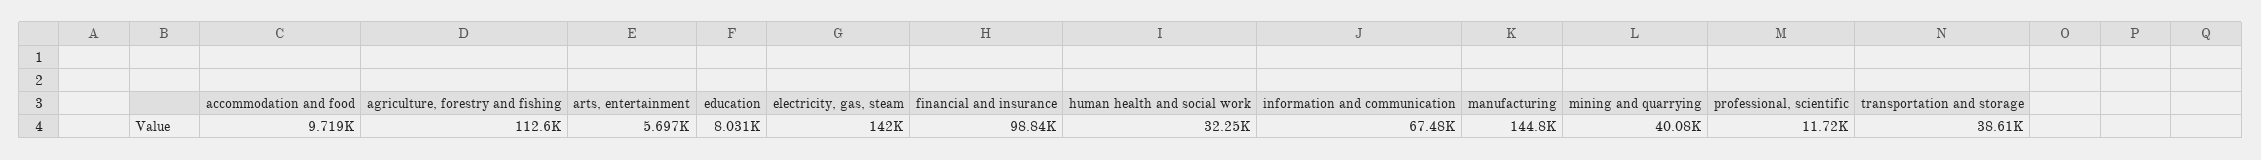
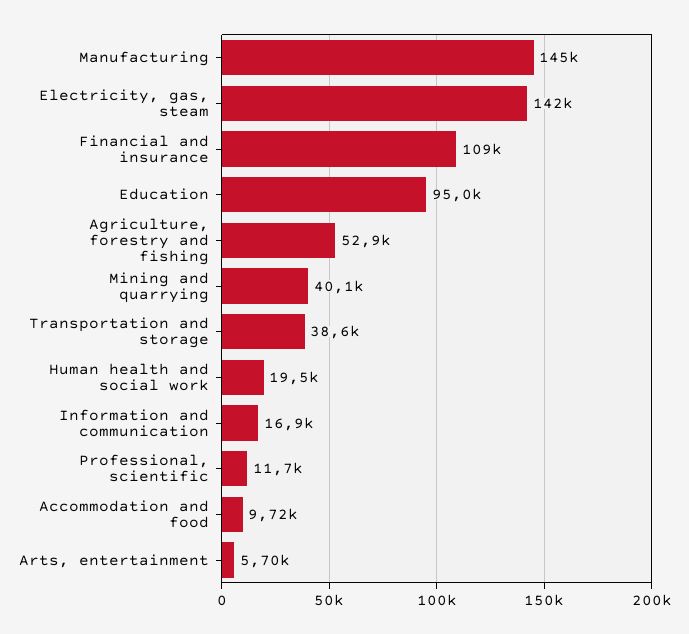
agriculture, forestry and fishing: 112600 -> 52900
education: 8031 -> 95000
financial and insurance: 98840 -> 109000
human health and social work: 32250 -> 19500
information and communication: 67480 -> 16900

